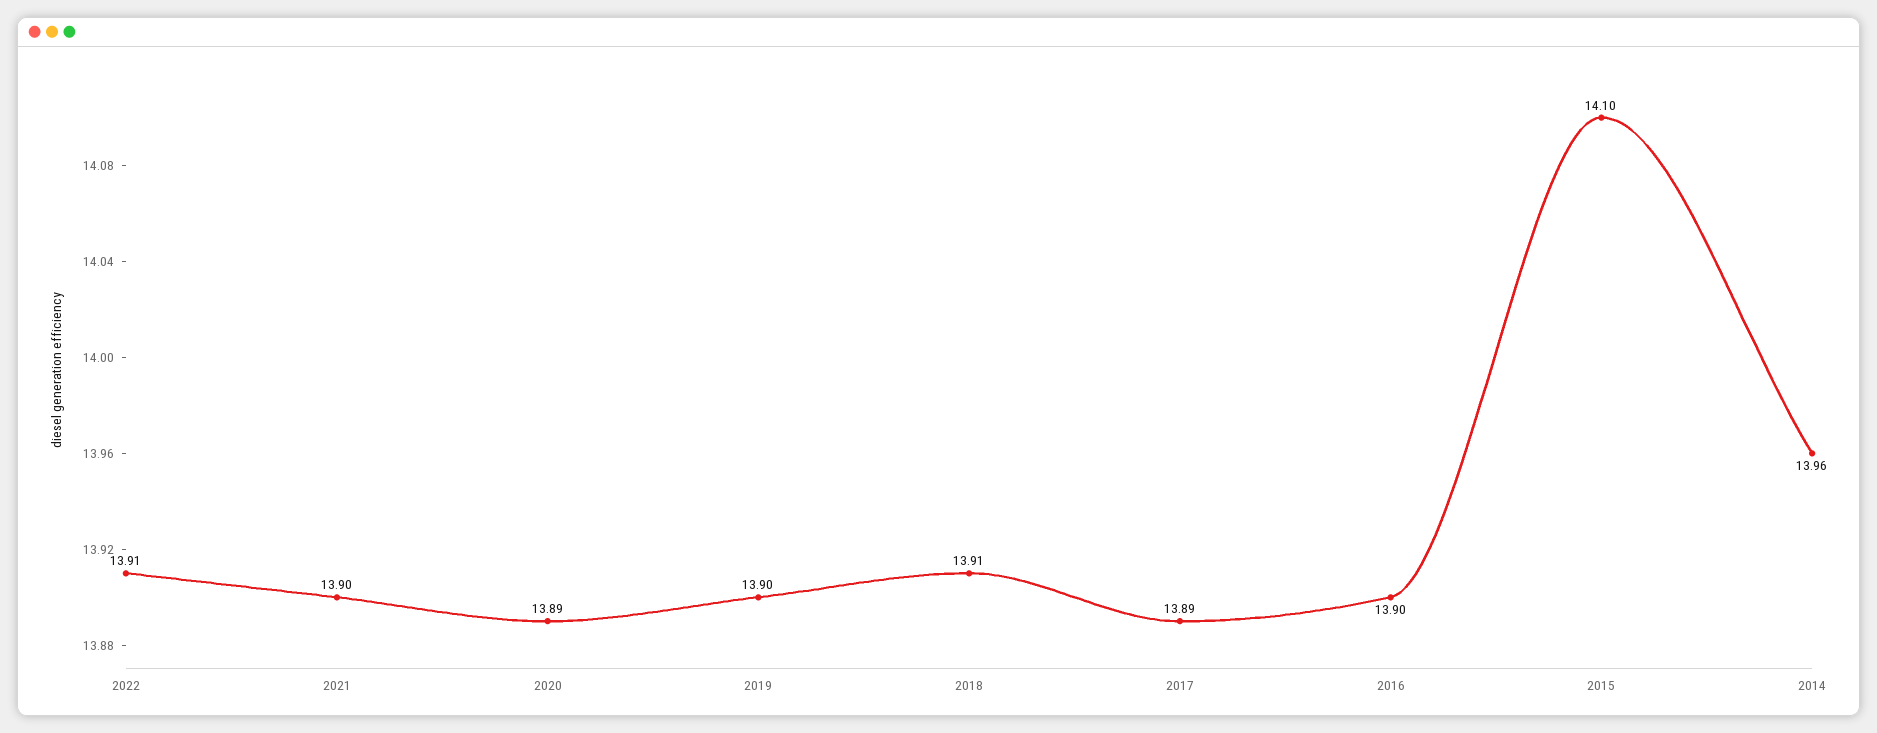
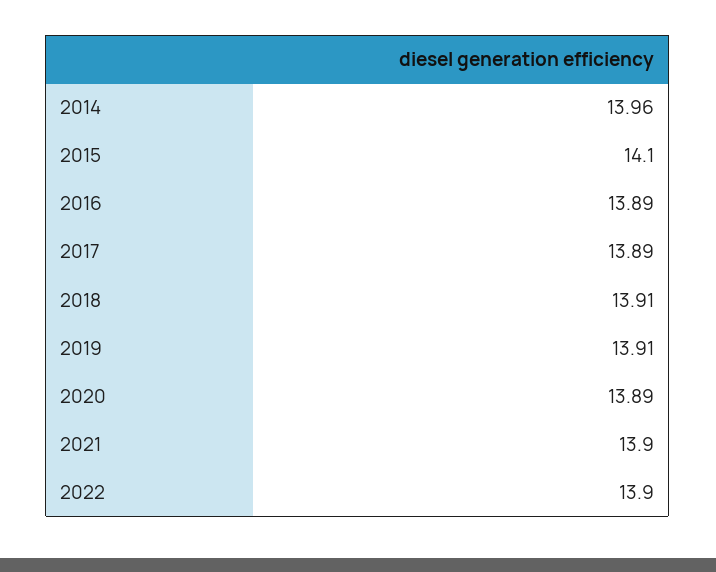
2022: 13.91 -> 13.9
2019: 13.9 -> 13.91
2016: 13.9 -> 13.89

